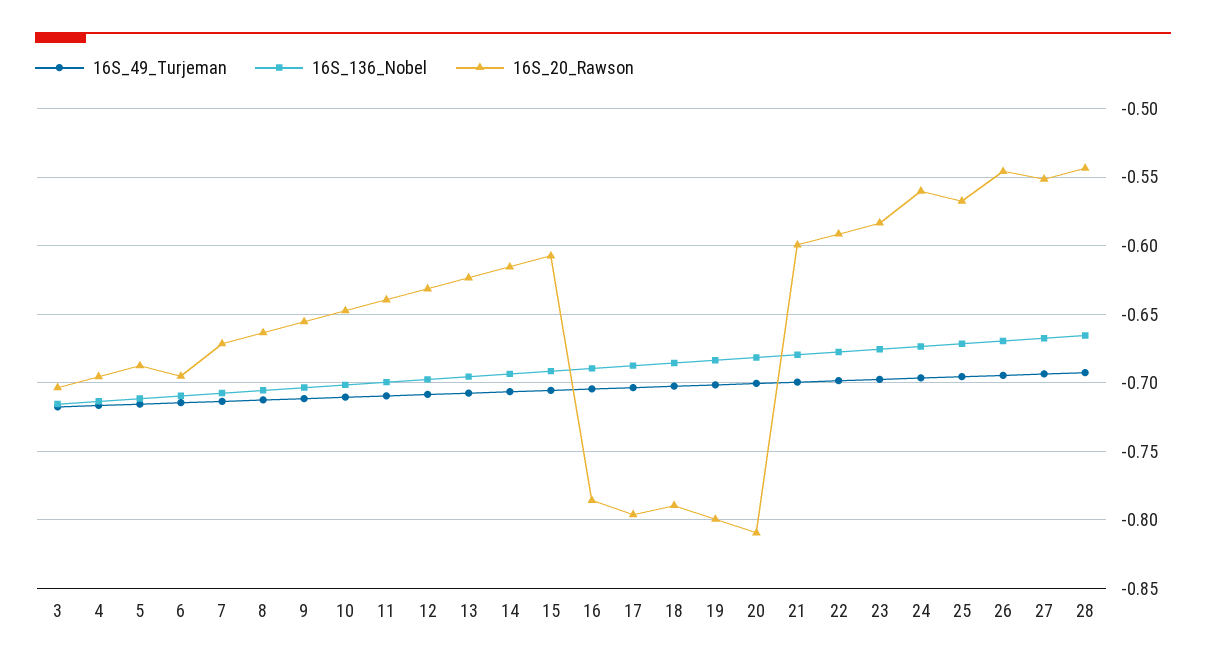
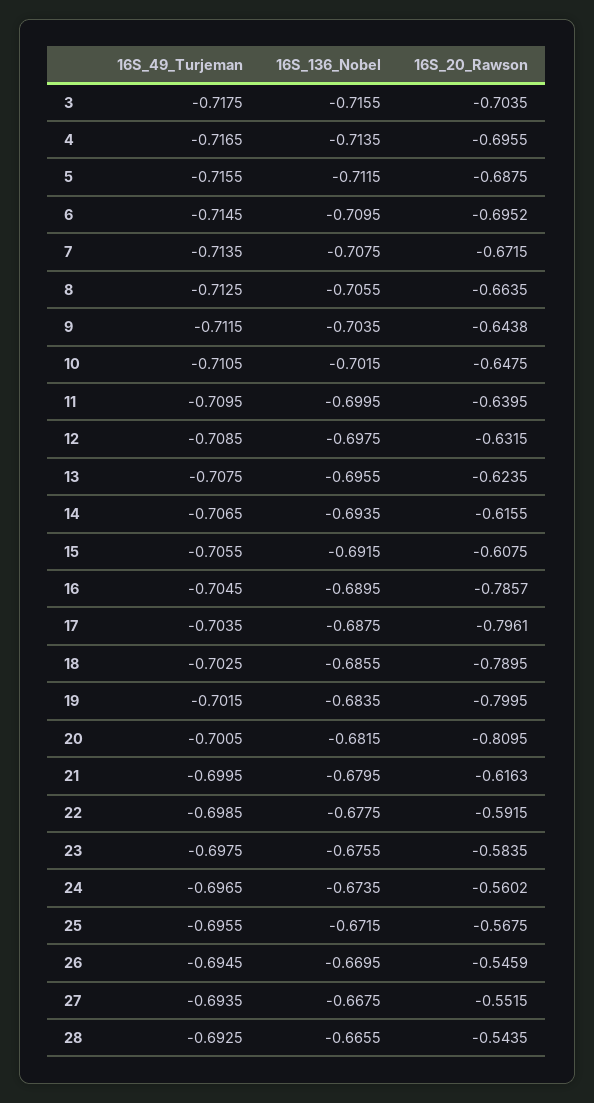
16S_20_Rawson, 9: -0.655 -> -0.6438
16S_20_Rawson, 21: -0.6 -> -0.6163

